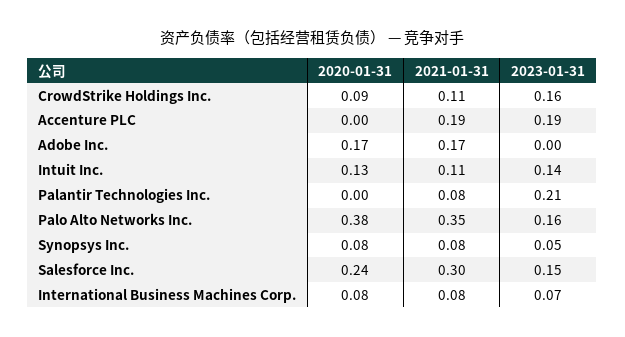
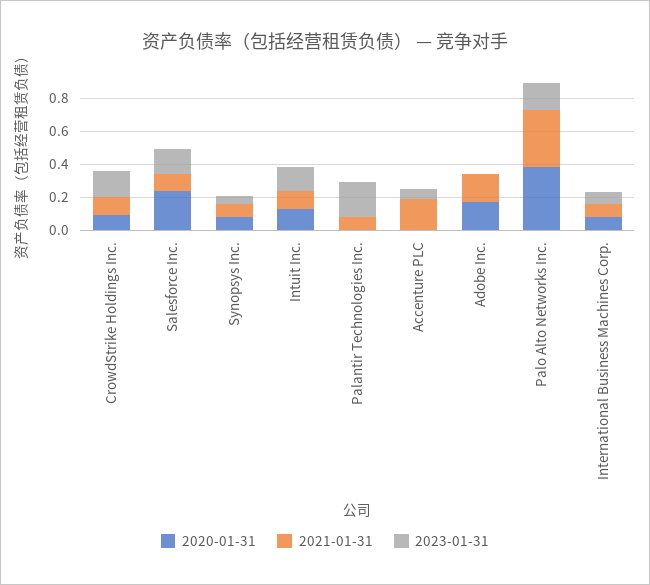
2023-01-31, Accenture PLC: 0.19 -> 0.05
2021-01-31, Salesforce Inc.: 0.3 -> 0.1

